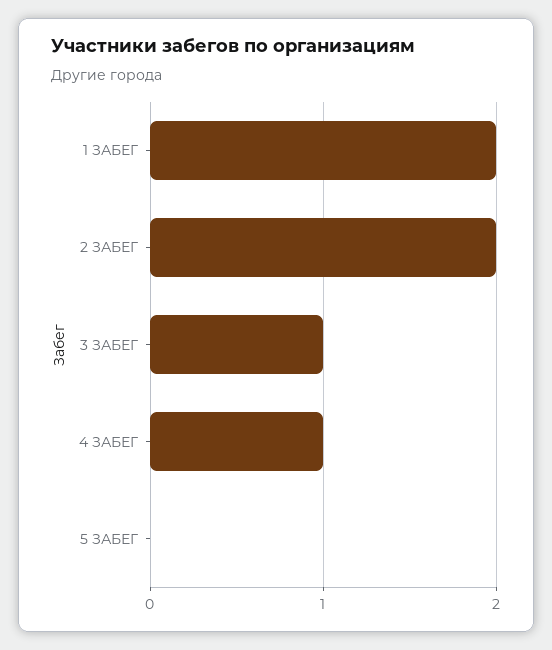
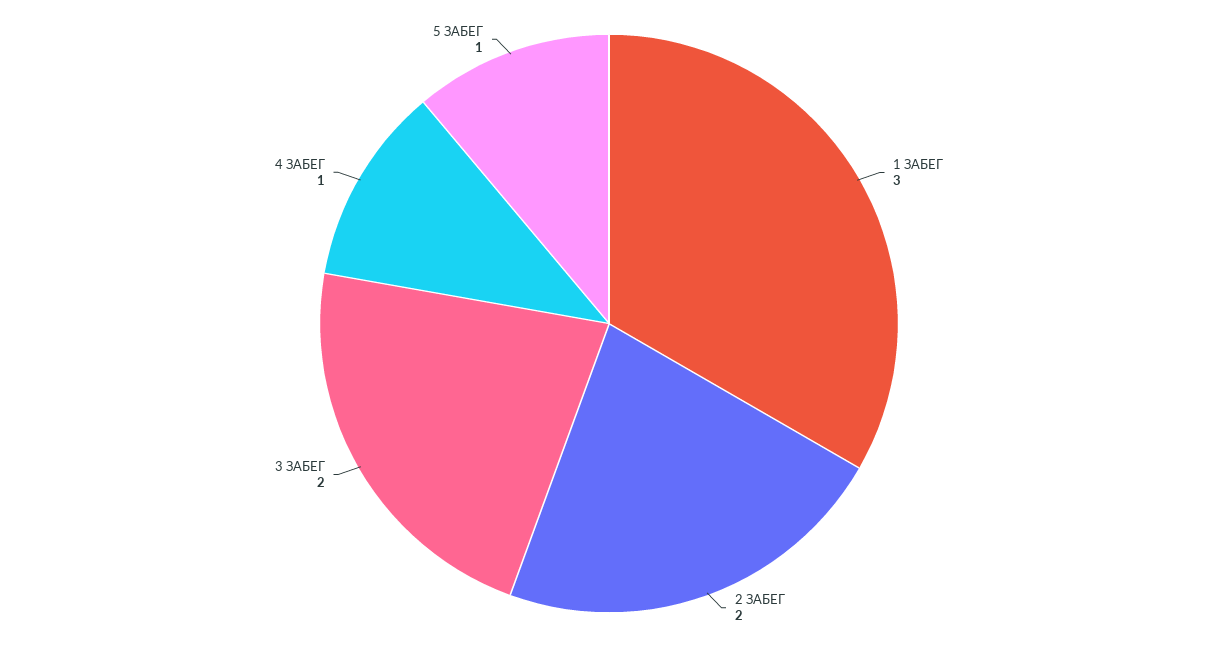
1 ЗАБЕГ: 2 -> 3
3 ЗАБЕГ: 1 -> 2
5 ЗАБЕГ: 0 -> 1

